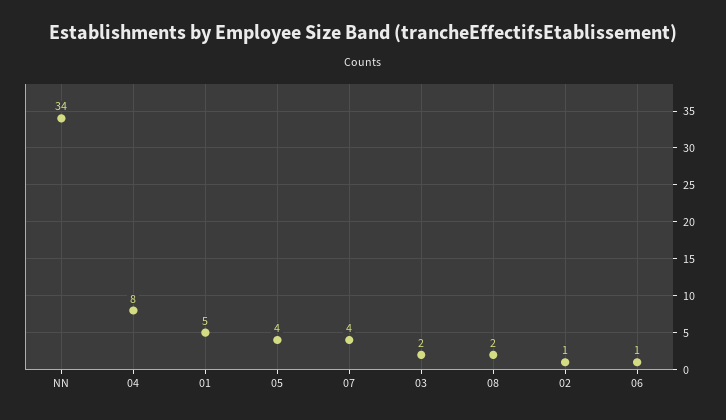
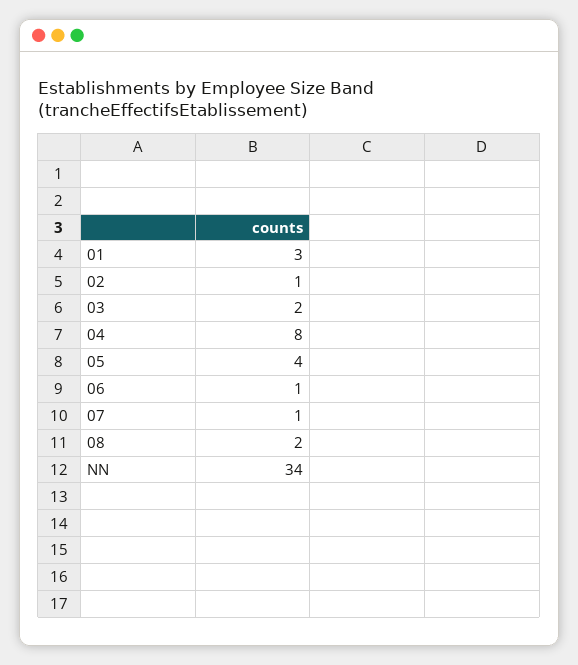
01: 5 -> 3
07: 4 -> 1

